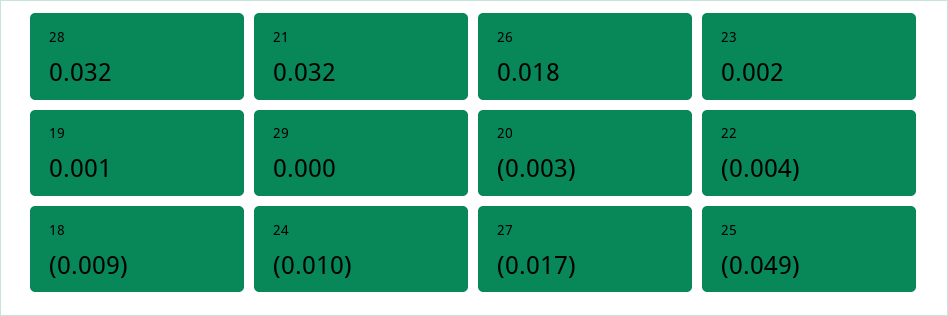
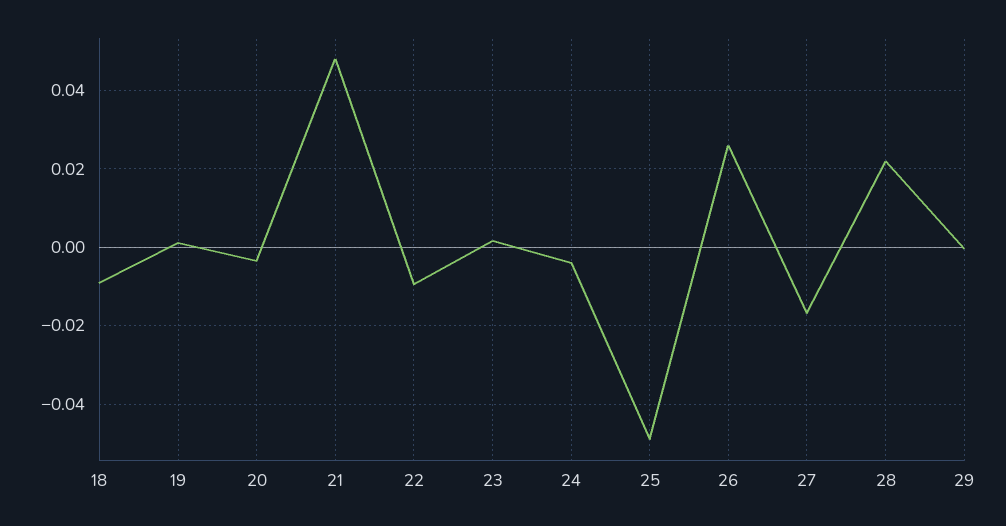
28: 0.032 -> 0.022
21: 0.032 -> 0.048
26: 0.018 -> 0.026
22: -0.004 -> -0.01
24: -0.01 -> -0.004

